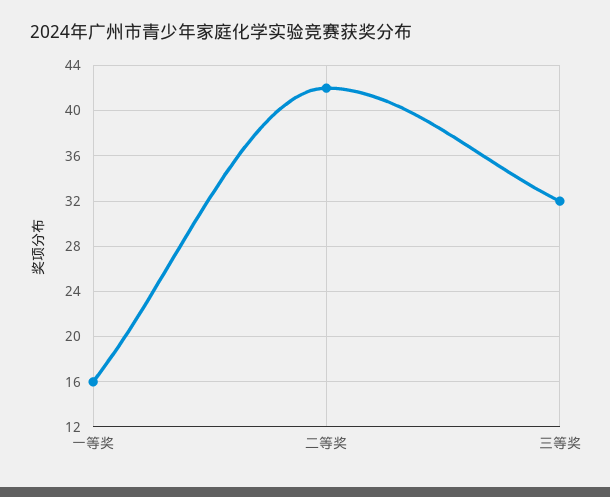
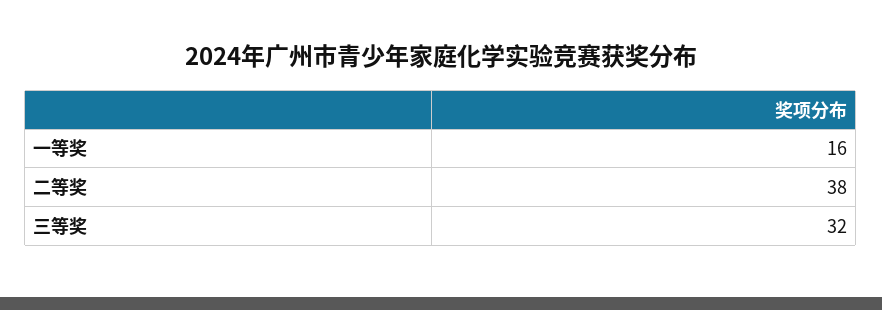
二等奖: 42 -> 38

